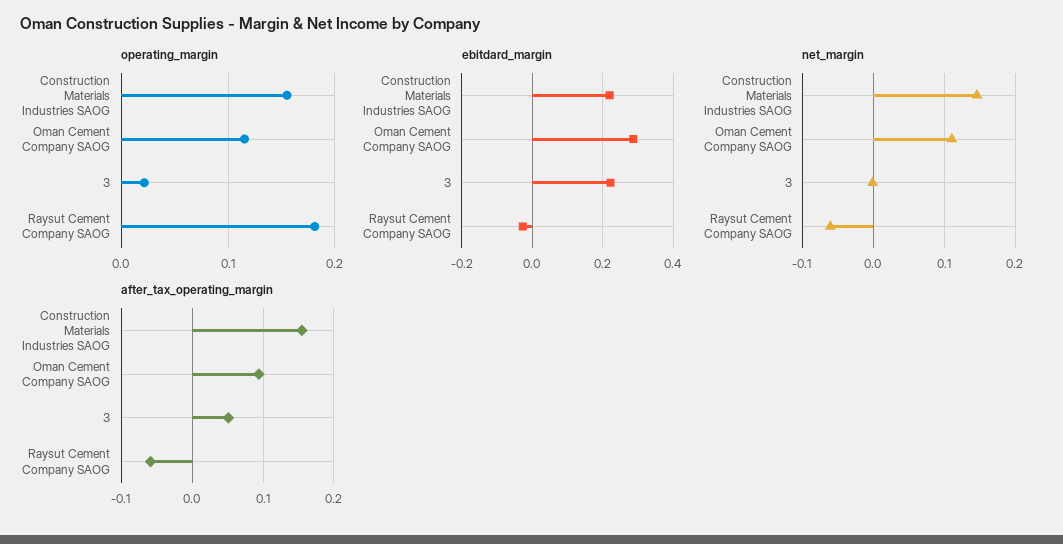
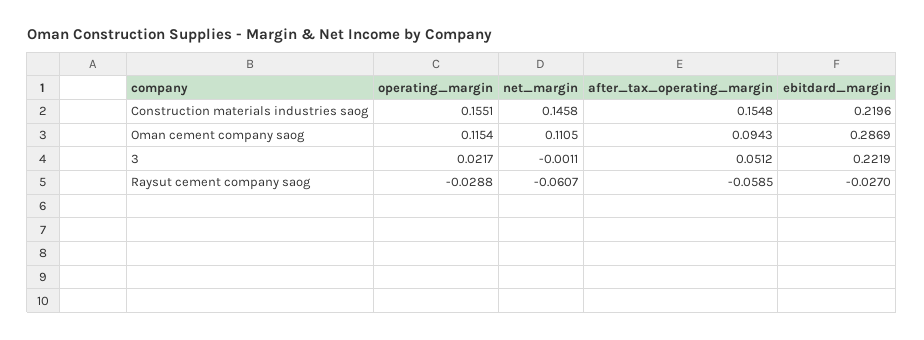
operating_margin, Raysut Cement Company SAOG: 0.18 -> -0.0288

